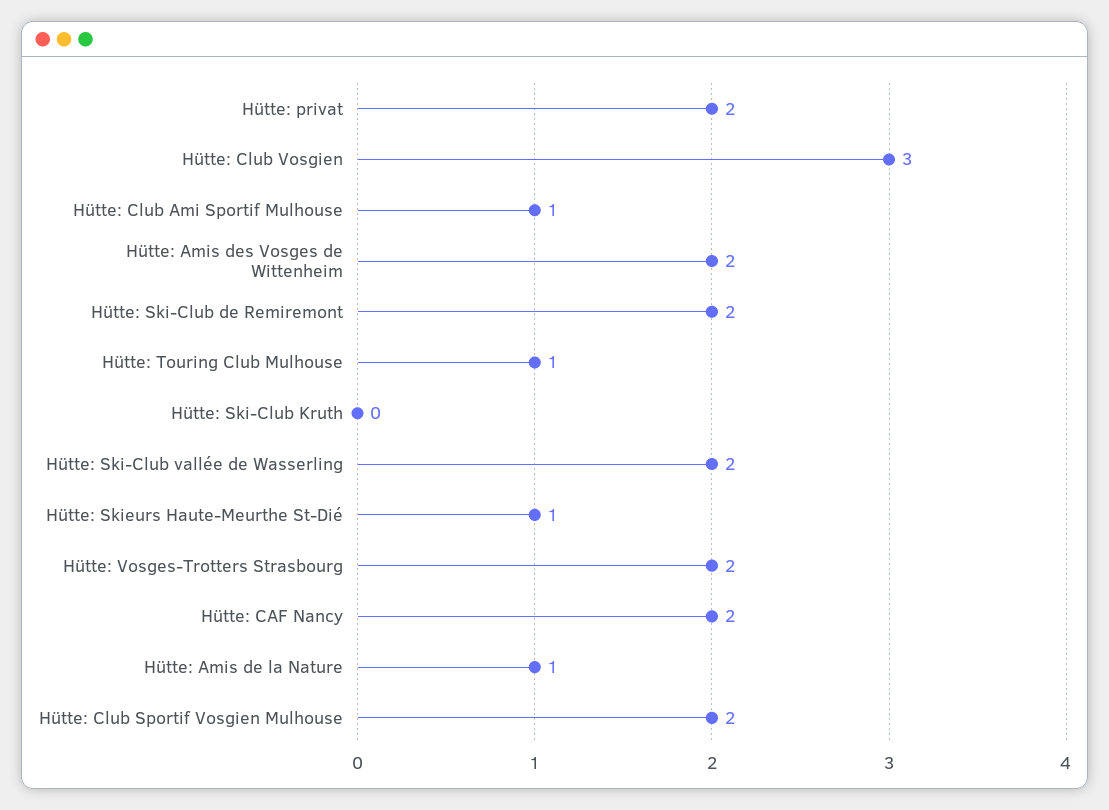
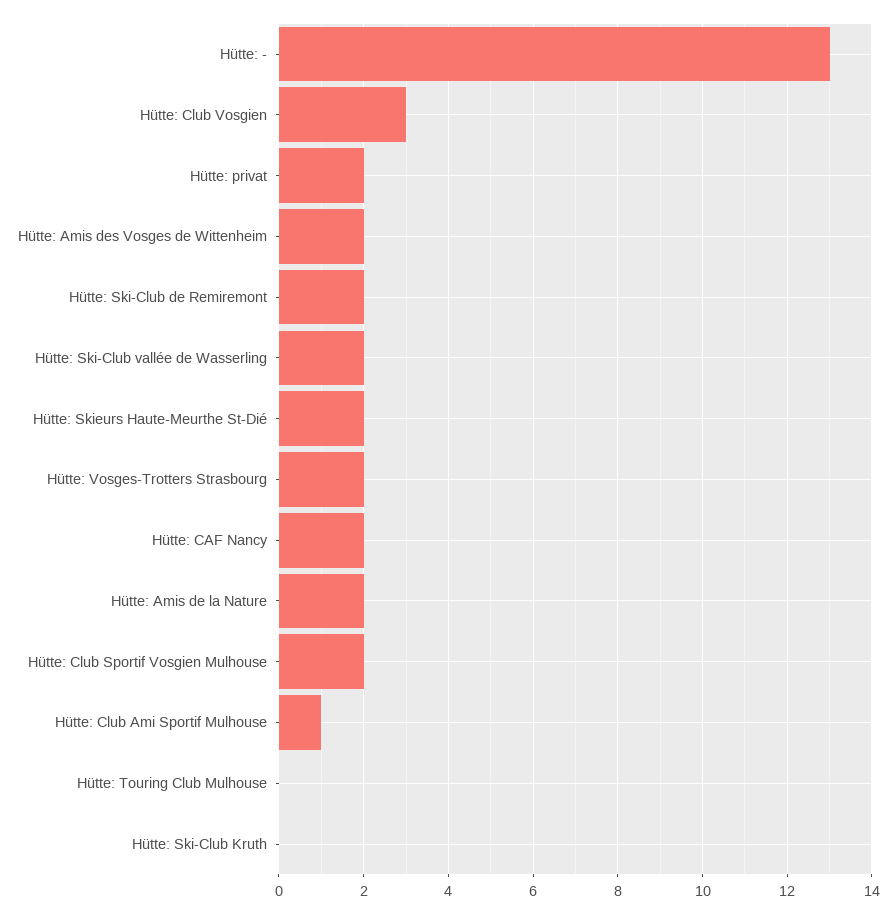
Hütte: Touring Club Mulhouse: 1 -> 0
Hütte: Skieurs Haute-Meurthe St-Dié: 1 -> 2
Hütte: Amis de la Nature: 1 -> 2
Hütte: -: none -> 13

